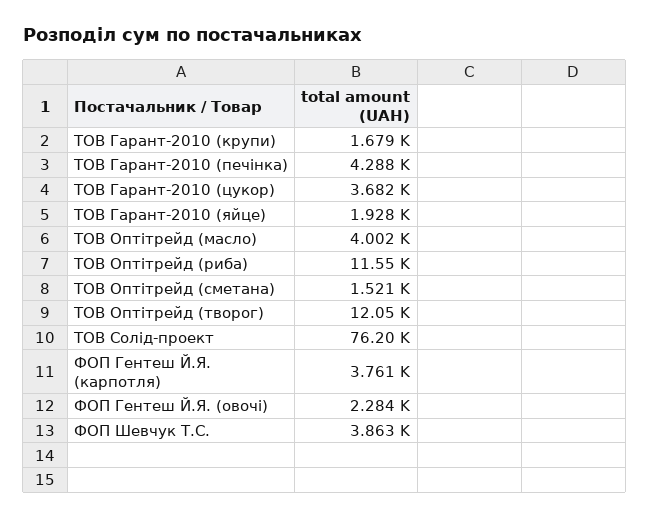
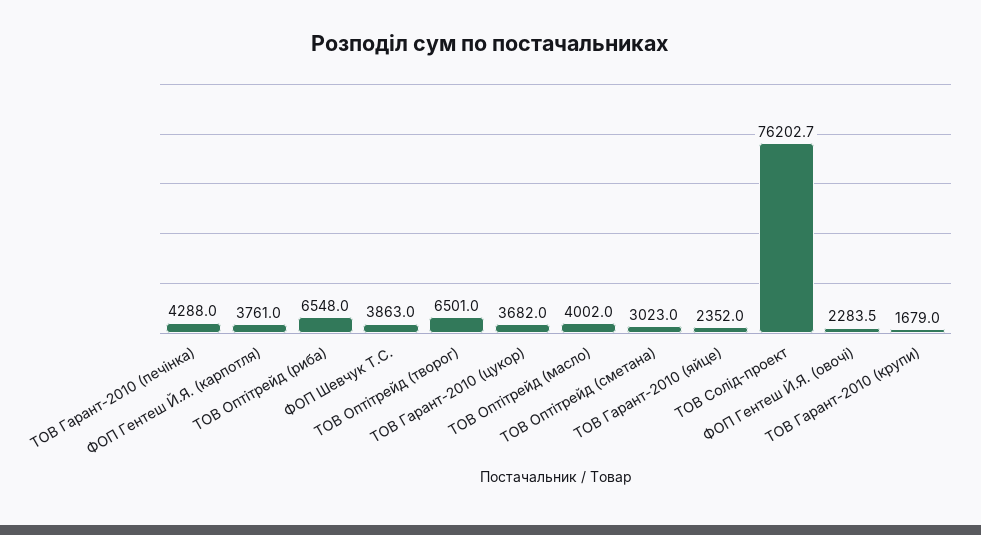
ТОВ Гарант-2010 (яйце): 1928 -> 2352
ТОВ Оптітрейд (риба): 11550 -> 6548
ТОВ Оптітрейд (сметана): 1521 -> 3023
ТОВ Оптітрейд (творог): 12050 -> 6501

